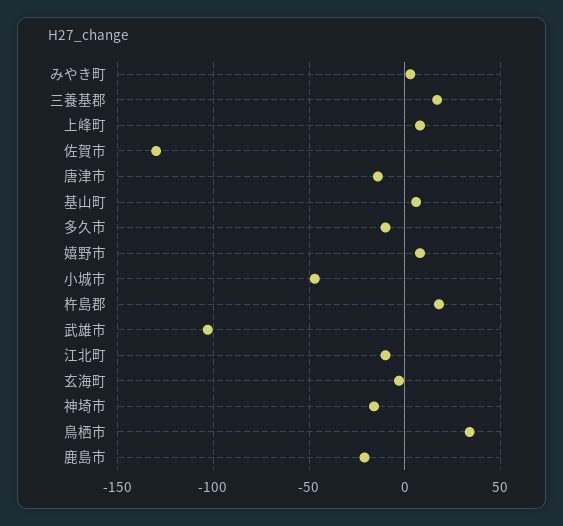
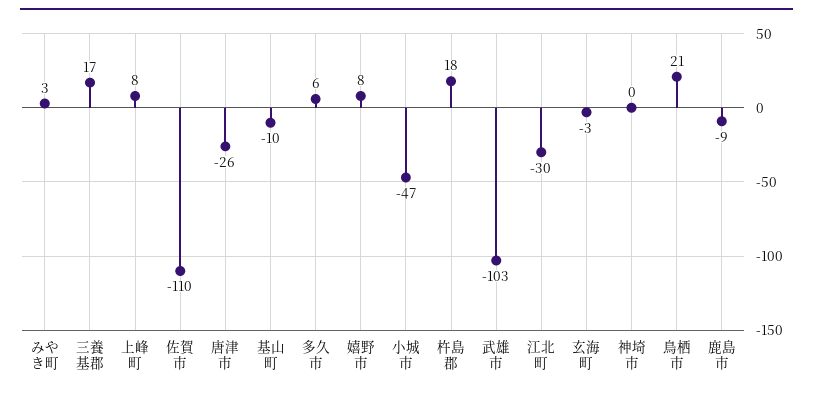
佐賀市: -130 -> -110
唐津市: -15 -> -26
基山町: 5 -> -10
多久市: -10 -> 6
江北町: -10 -> -30
神埼市: -15 -> 0
鳥栖市: 35 -> 21
鹿島市: -20 -> -9

